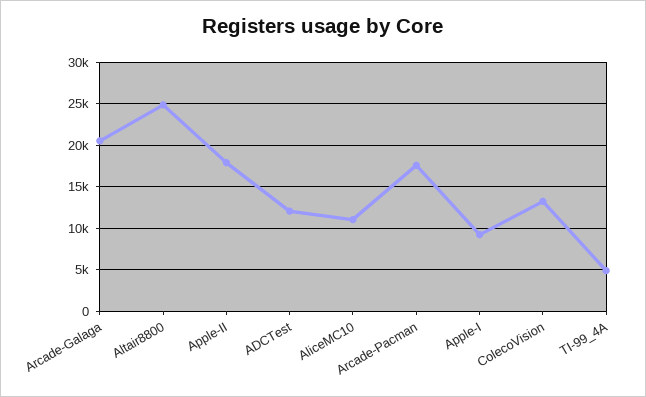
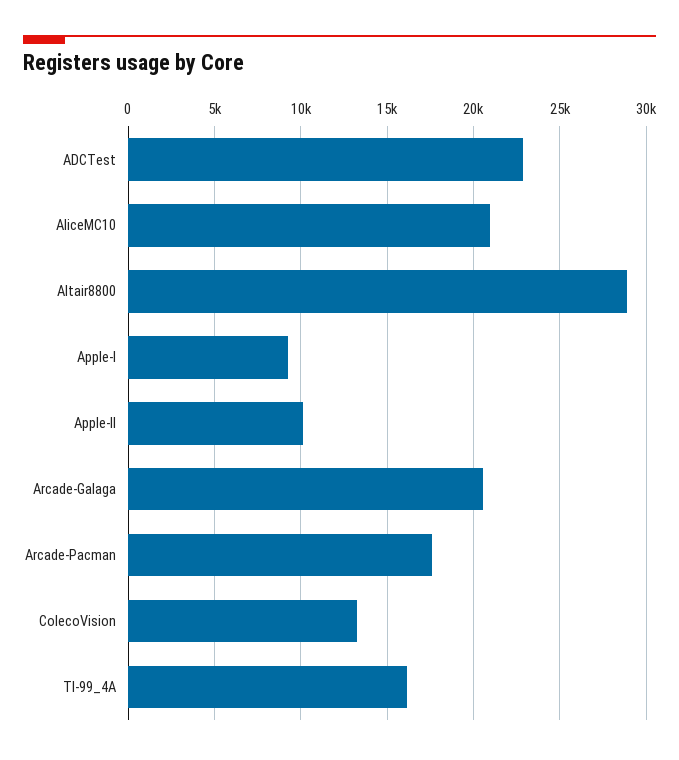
Altair8800: 25000 -> 29000
Apple-II: 18000 -> 10000
ADCTest: 12000 -> 23000
AliceMC10: 11000 -> 21000
TI-99_4A: 5000 -> 16000

